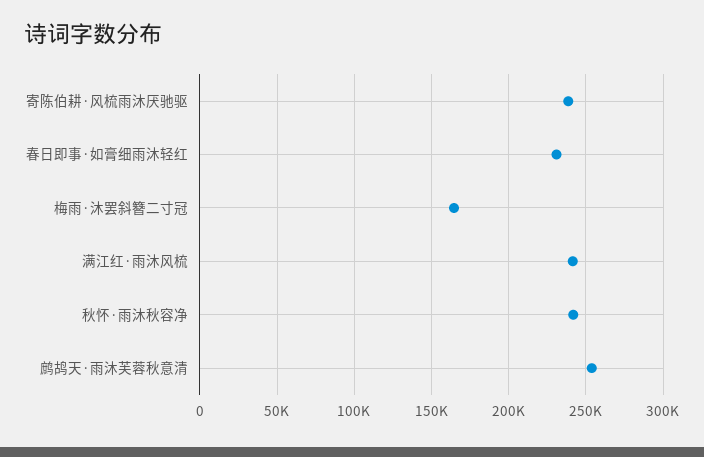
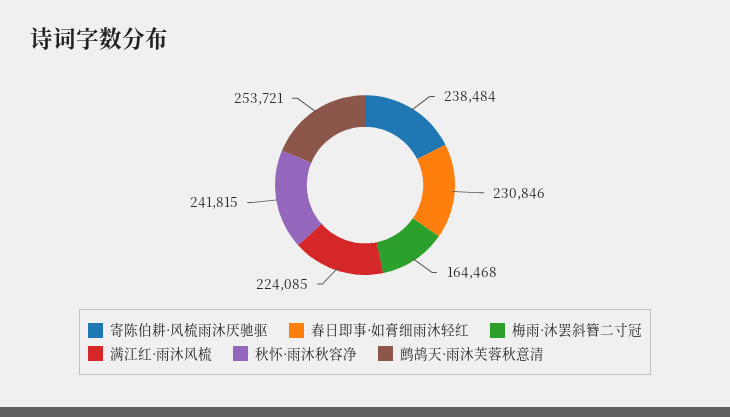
满江红·雨沐风梳: 240000 -> 224085

